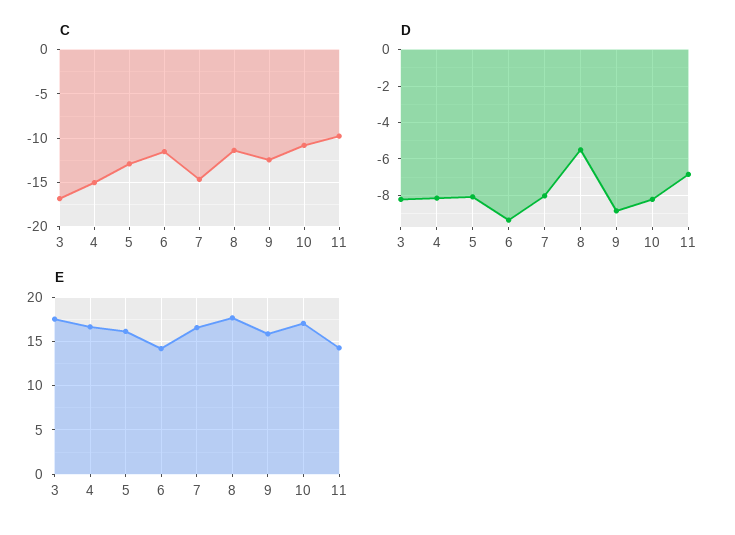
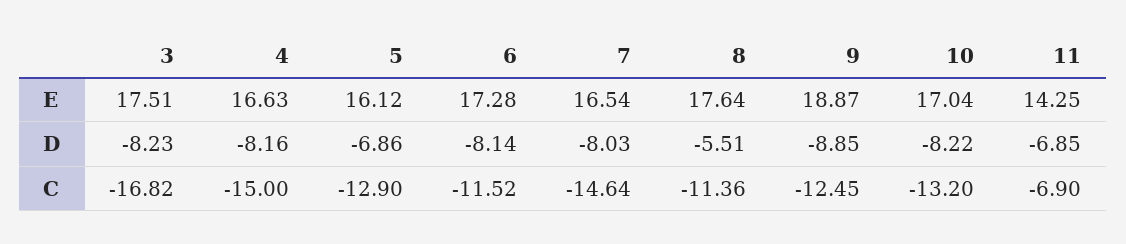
C, 10: -11 -> -13.2
C, 11: -10 -> -6.9
D, 5: -8 -> -6.86
D, 6: -9.5 -> -8.14
E, 6: 14 -> 17.28
E, 9: 16 -> 18.87

